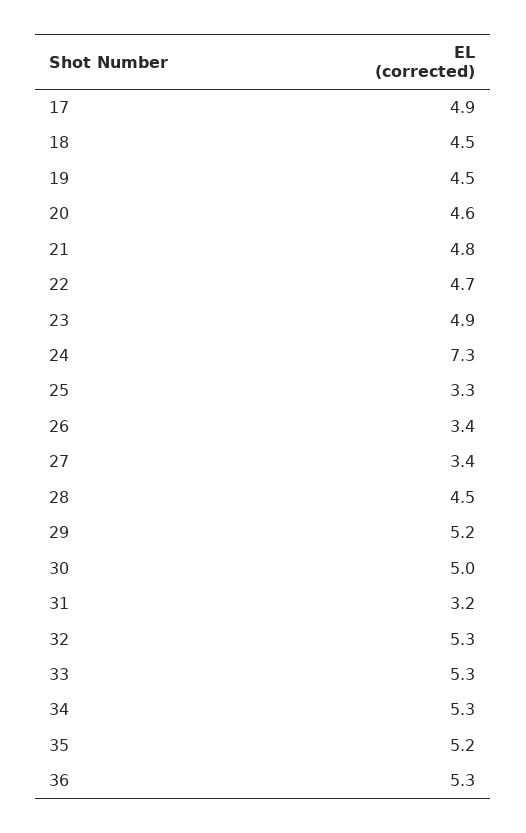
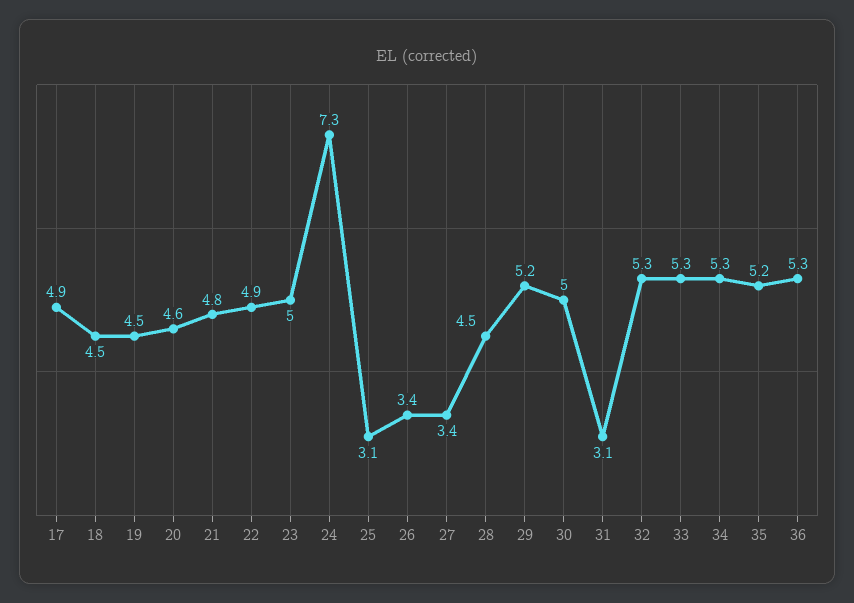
22: 4.7 -> 4.9
23: 4.9 -> 5
25: 3.3 -> 3.1
31: 3.2 -> 3.1

